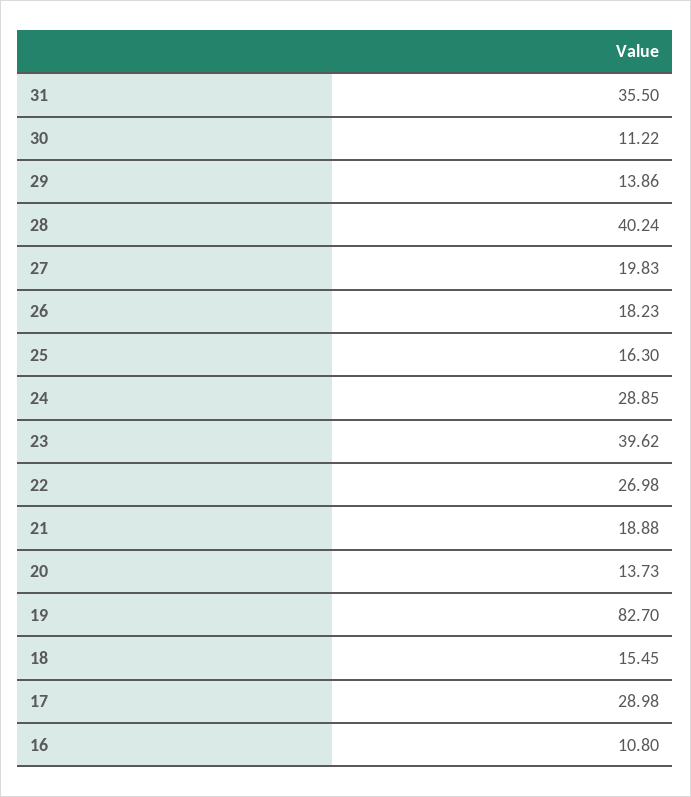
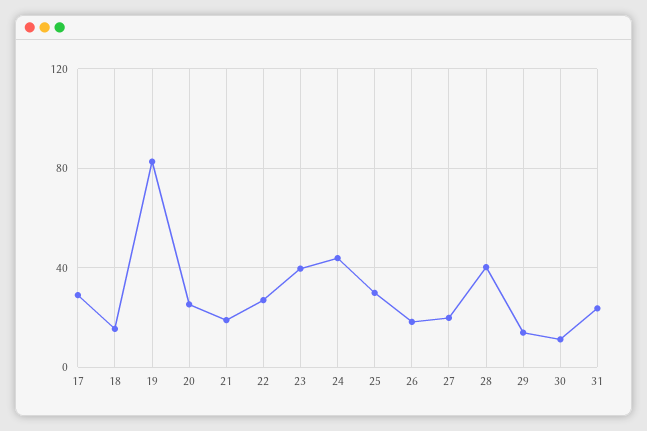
31: 35.5 -> 25
25: 16.3 -> 30
24: 28.85 -> 45
20: 13.73 -> 25
16: 10.8 -> none

